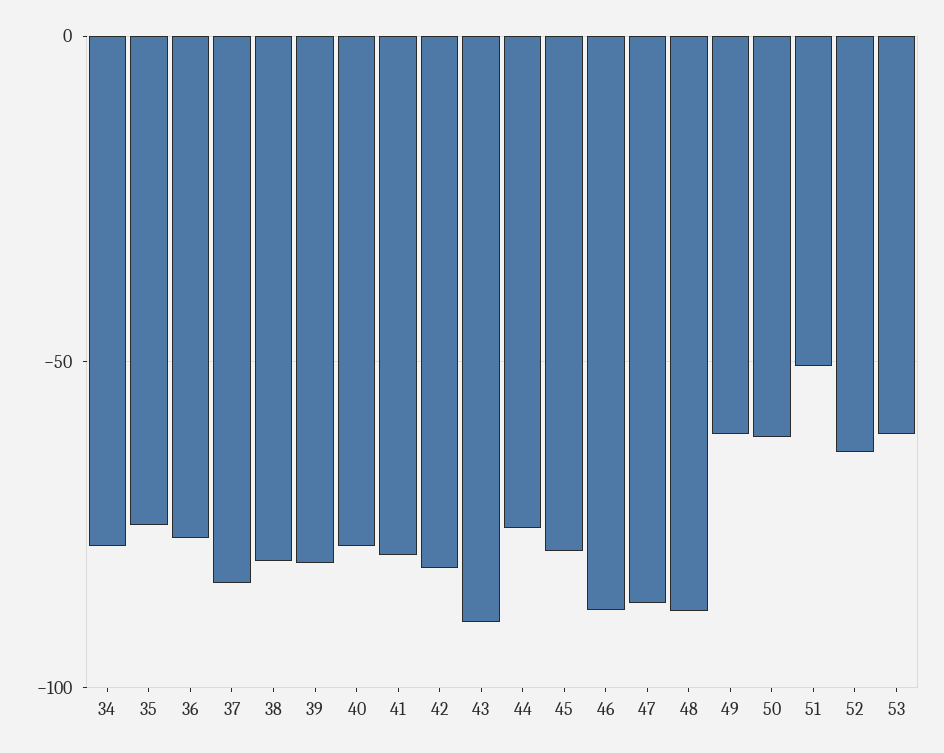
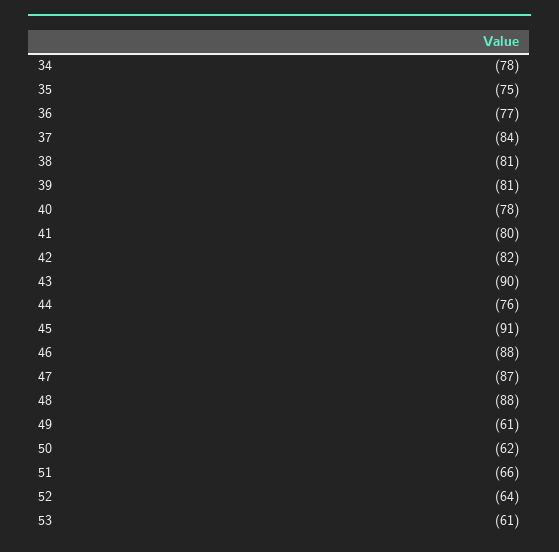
45: -80 -> -91
51: -50 -> -66

